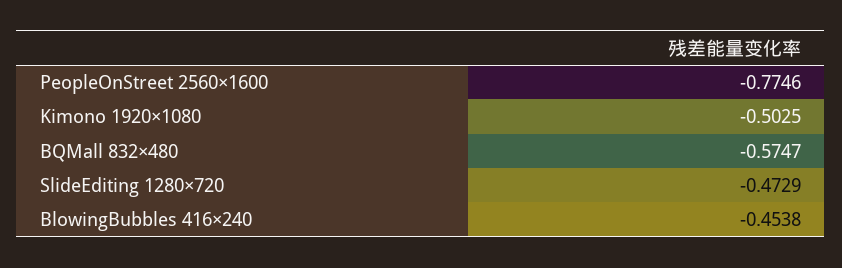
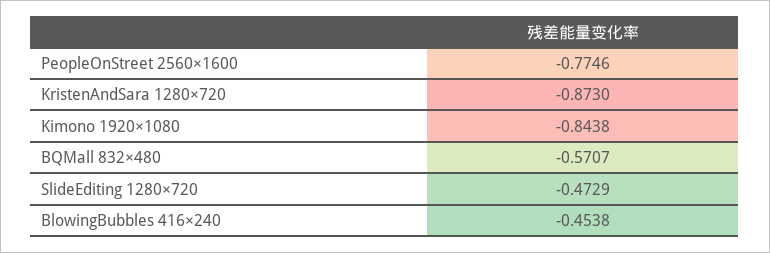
Kimono 1920×1080: -0.5025 -> -0.8438
BQMall 832×480: -0.5747 -> -0.5707
KristenAndSara 1280×720: none -> -0.873

